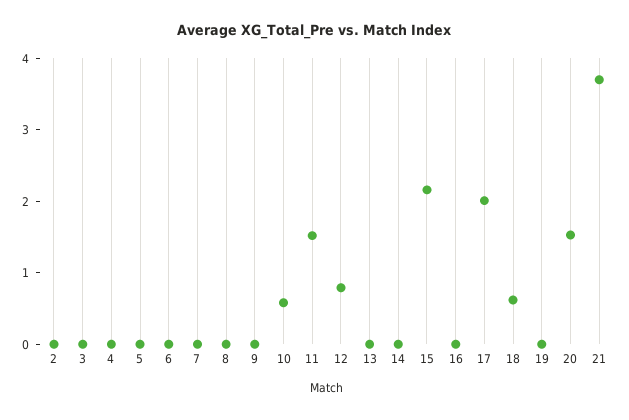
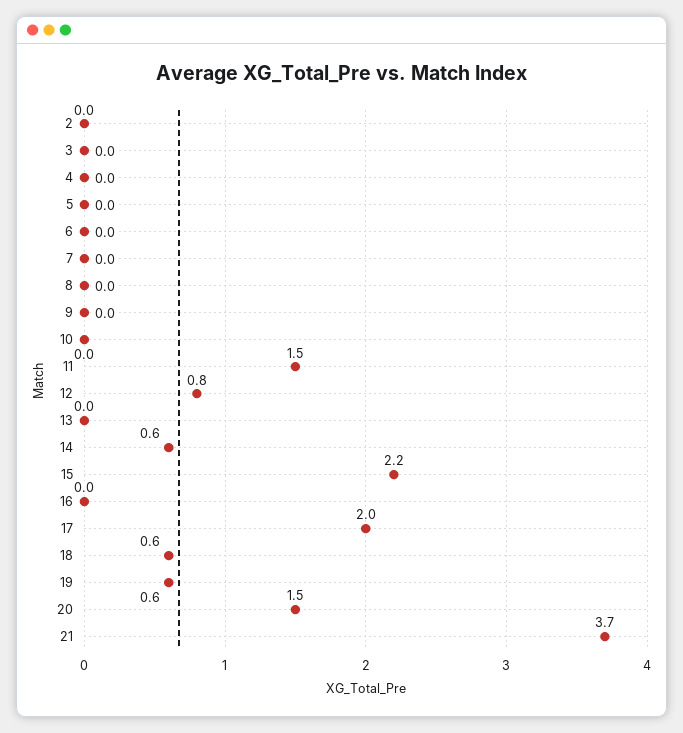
10: 0.6 -> 0
14: 0 -> 0.6
19: 0 -> 0.6

